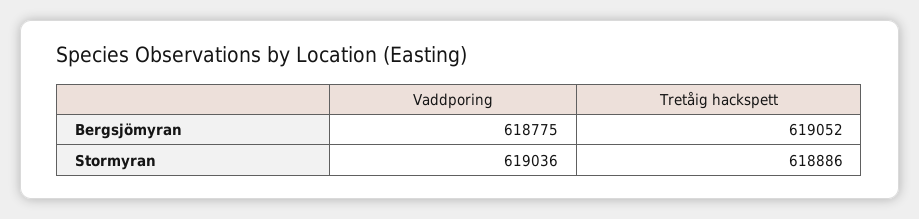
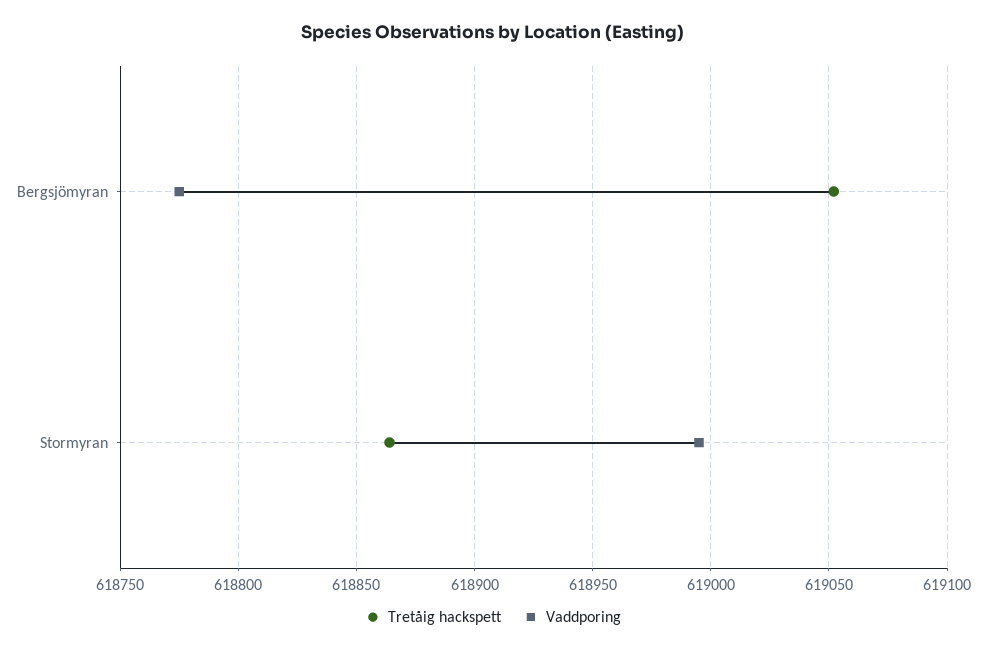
Vaddporing, Stormyran: 619036 -> 618995
Tretåig hackspett, Stormyran: 618886 -> 618865

